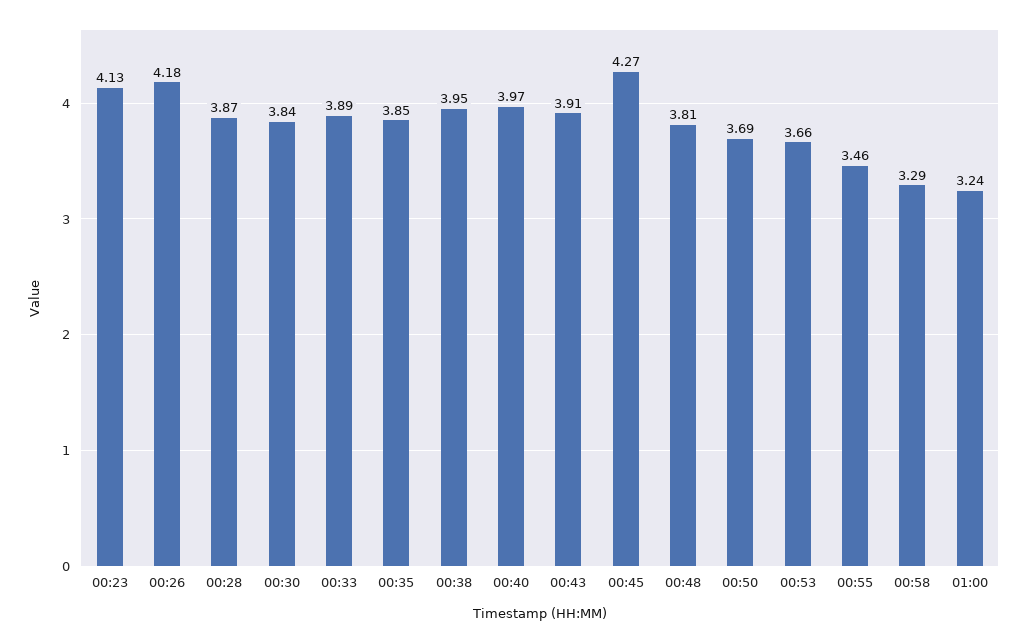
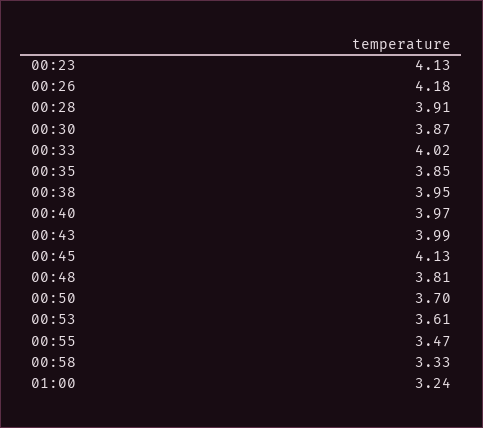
00:28: 3.87 -> 3.91
00:30: 3.84 -> 3.87
00:33: 3.89 -> 4.02
00:43: 3.91 -> 3.99
00:45: 4.27 -> 4.13
00:50: 3.69 -> 3.7
00:53: 3.66 -> 3.61
00:55: 3.46 -> 3.47
00:58: 3.29 -> 3.33

